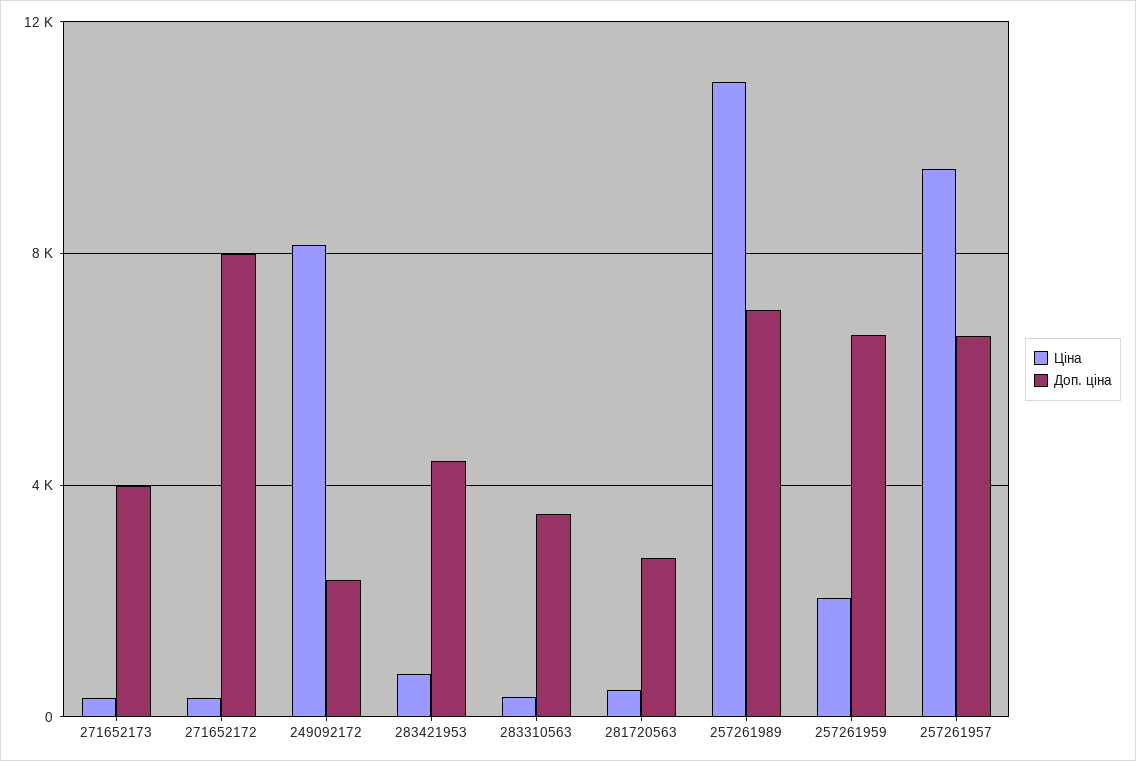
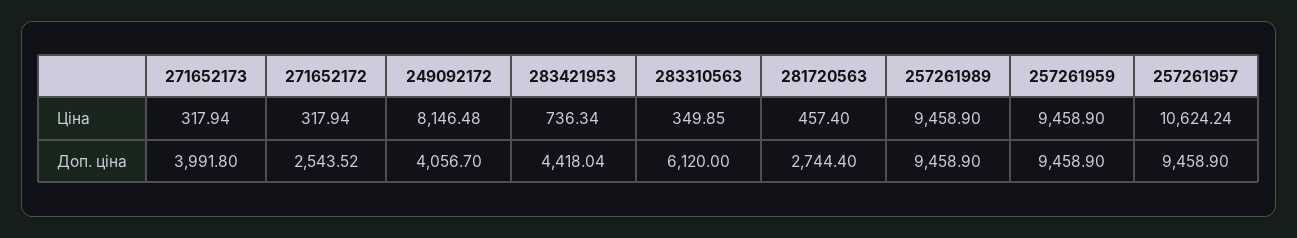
Доп. ціна, 271652172: 8000 -> 2543.52
Доп. ціна, 249092172: 2500 -> 4056.7
Доп. ціна, 283310563: 3500 -> 6120
Ціна, 257261989: 11000 -> 9458.9
Доп. ціна, 257261989: 7000 -> 9458.9
Ціна, 257261959: 2000 -> 9458.9
Доп. ціна, 257261959: 6500 -> 9458.9
Ціна, 257261957: 9500 -> 10624.24
Доп. ціна, 257261957: 6500 -> 9458.9

